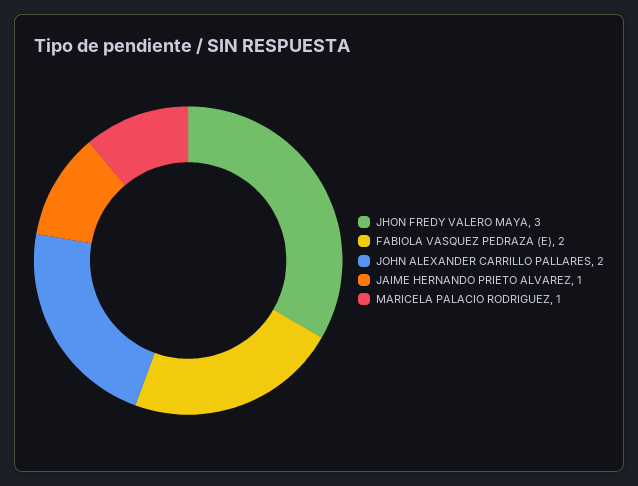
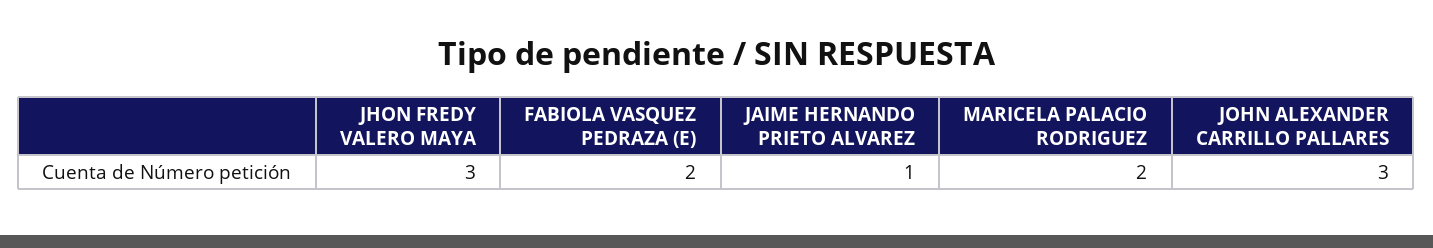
JOHN ALEXANDER CARRILLO PALLARES: 2 -> 3
MARICELA PALACIO RODRIGUEZ: 1 -> 2

